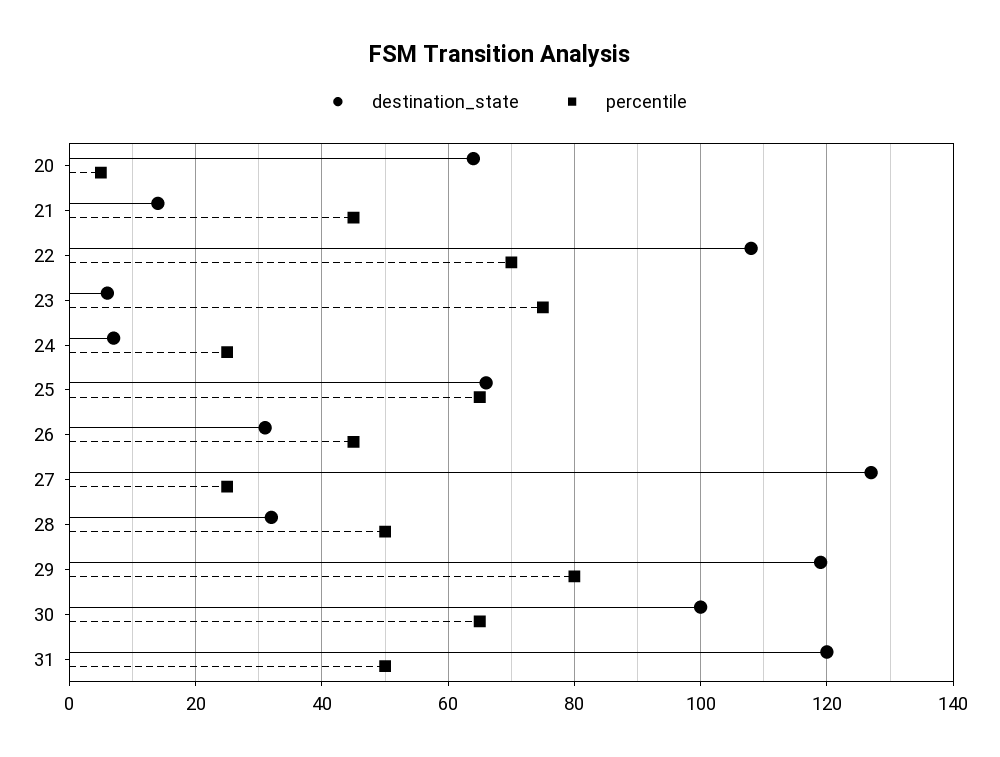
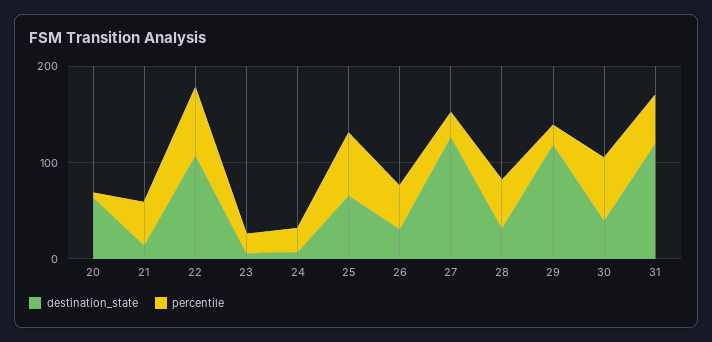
percentile, 23: 75 -> 20
percentile, 29: 80 -> 20
destination_state, 30: 100 -> 40

